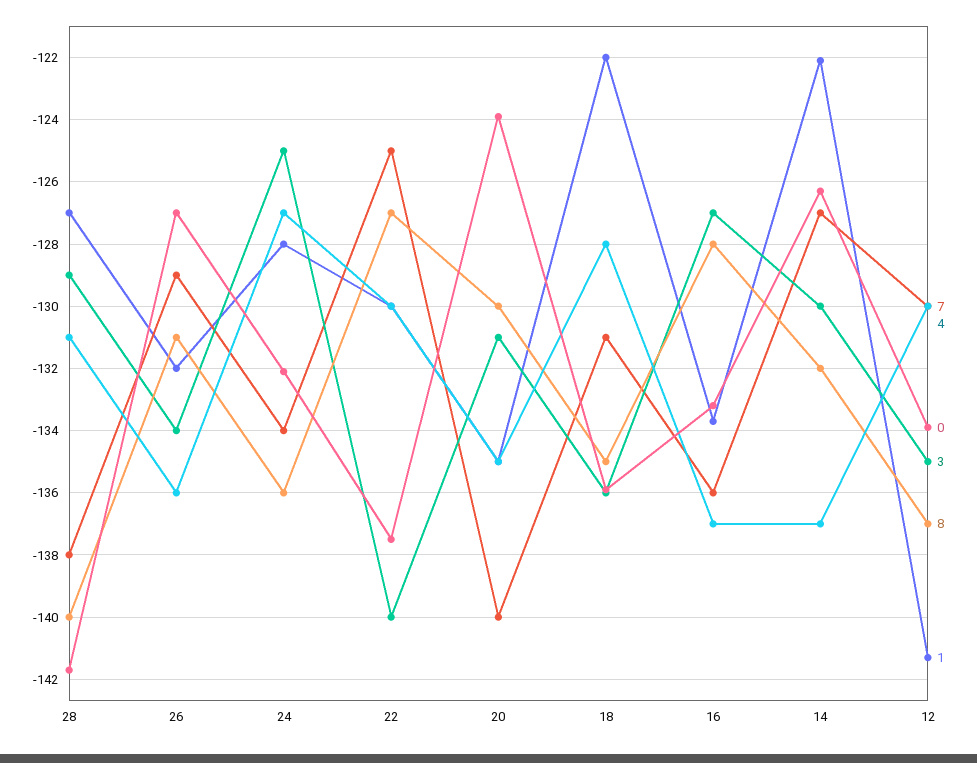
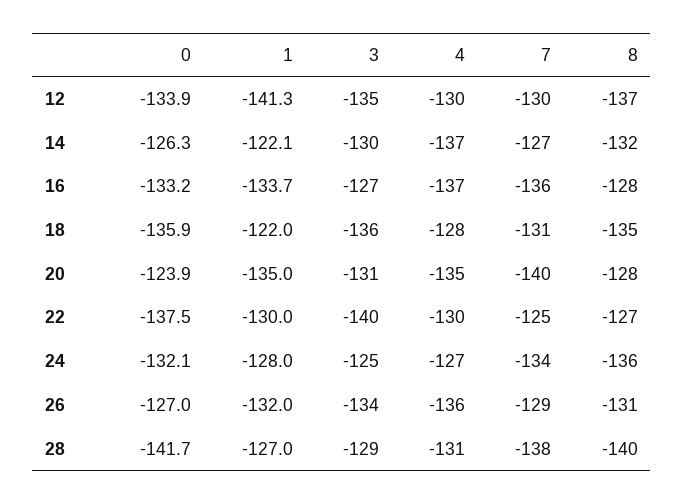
8, 20: -130 -> -128

